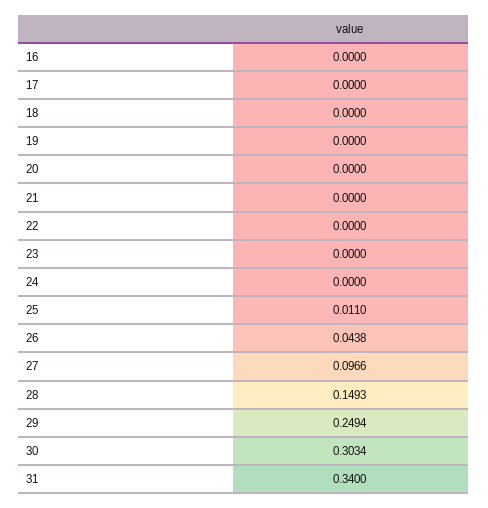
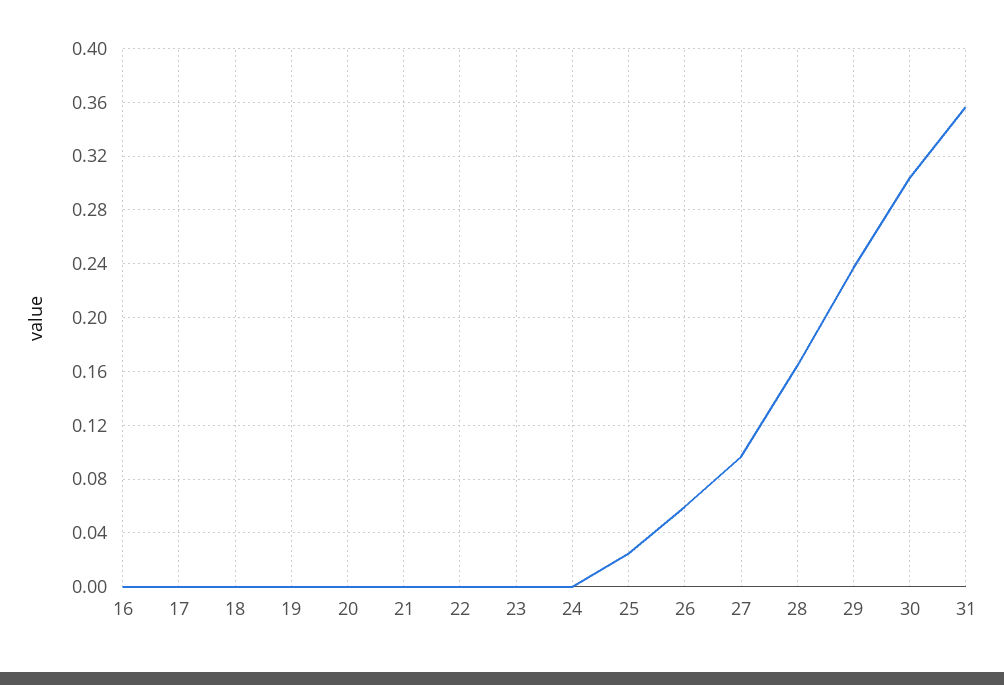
25: 0.011 -> 0.025
26: 0.0438 -> 0.06
28: 0.1493 -> 0.165
29: 0.2494 -> 0.235
31: 0.34 -> 0.355

